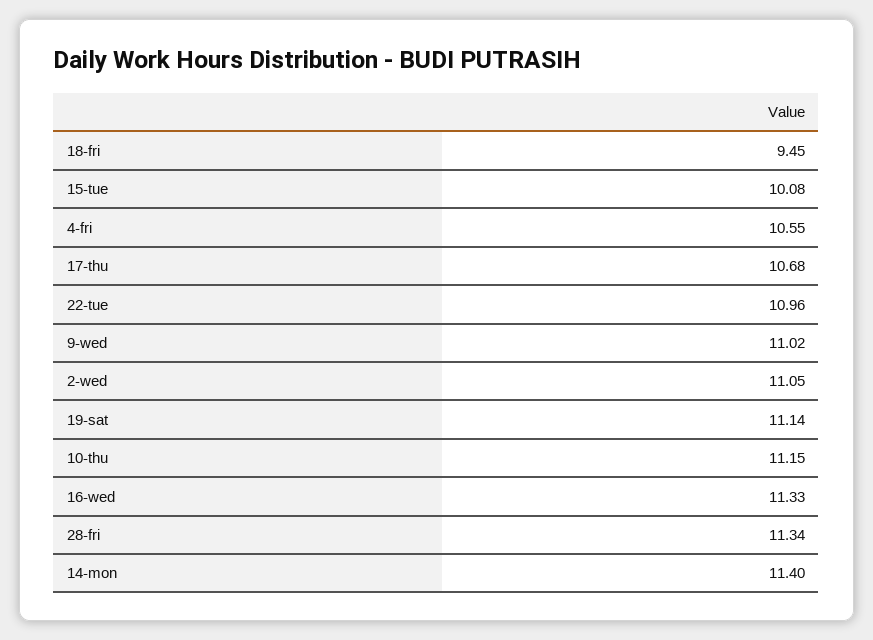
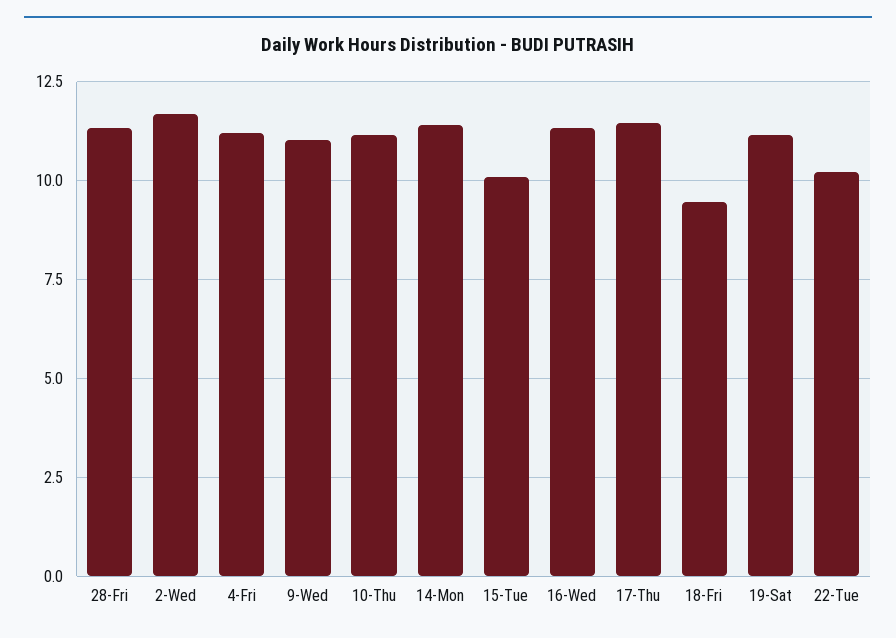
4-fri: 10.55 -> 11.25
17-thu: 10.68 -> 11.5
22-tue: 10.96 -> 10.25
2-wed: 11.05 -> 11.75

